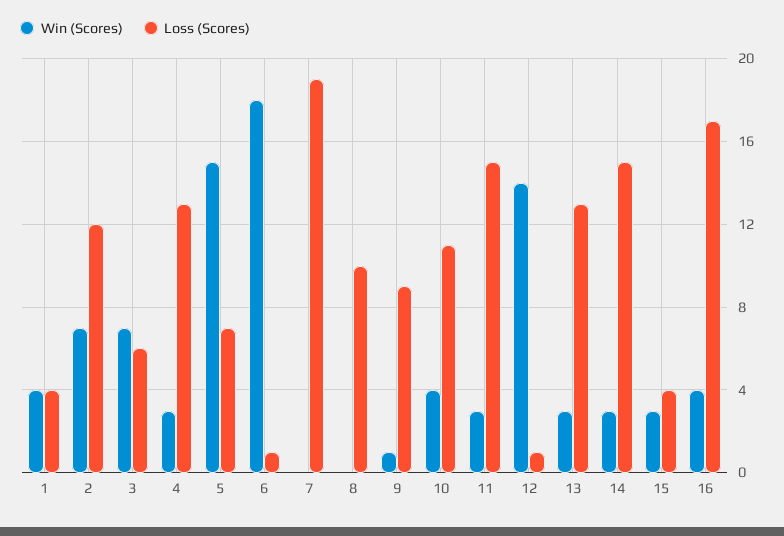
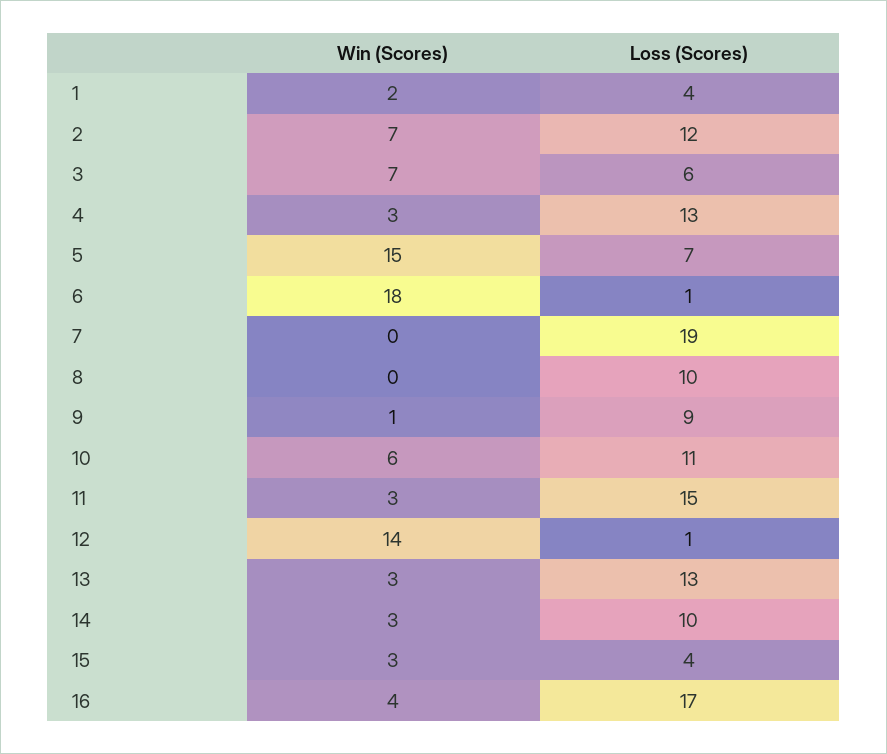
Win (Scores), 1: 4 -> 2
Win (Scores), 10: 4 -> 6
Loss (Scores), 14: 15 -> 10

